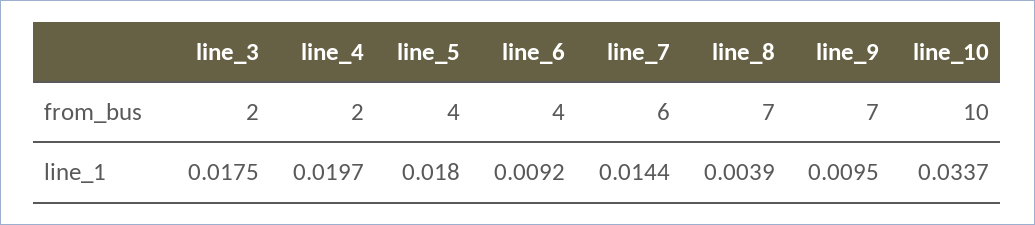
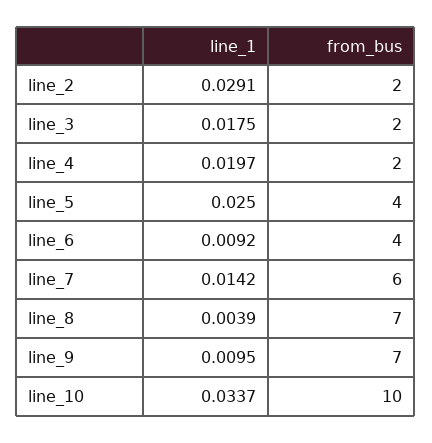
line_5, line_1: 0.018 -> 0.025
line_7, line_1: 0.0144 -> 0.0142
line_2, line_1: none -> 0.0291
line_2, from_bus: none -> 2

